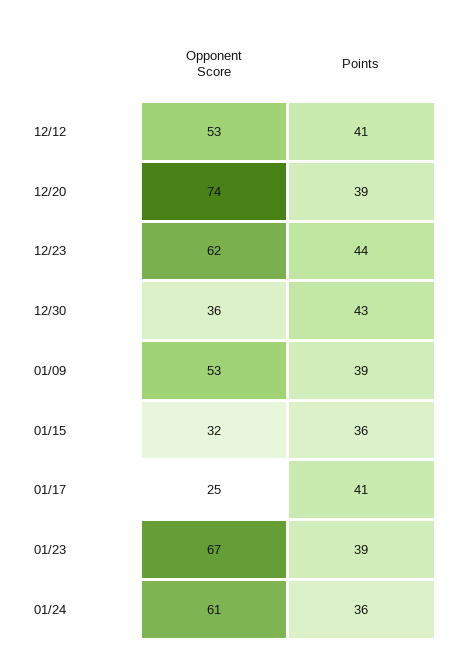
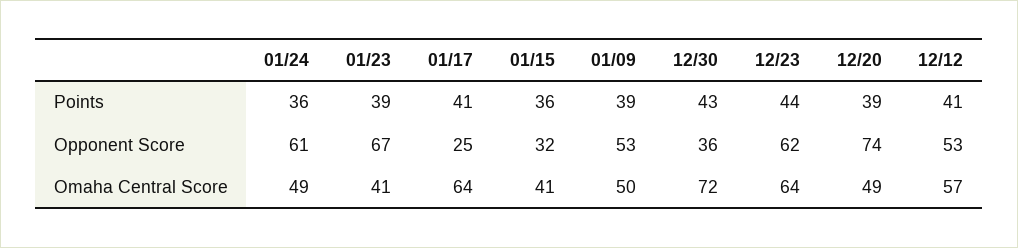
Omaha Central Score, 01/24: none -> 49
Omaha Central Score, 01/23: none -> 41
Omaha Central Score, 01/17: none -> 64
Omaha Central Score, 01/15: none -> 41
Omaha Central Score, 01/09: none -> 50
Omaha Central Score, 12/30: none -> 72
Omaha Central Score, 12/23: none -> 64
Omaha Central Score, 12/20: none -> 49
Omaha Central Score, 12/12: none -> 57

